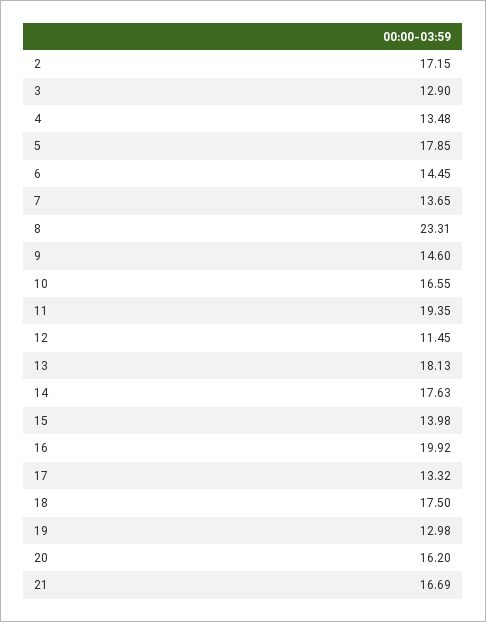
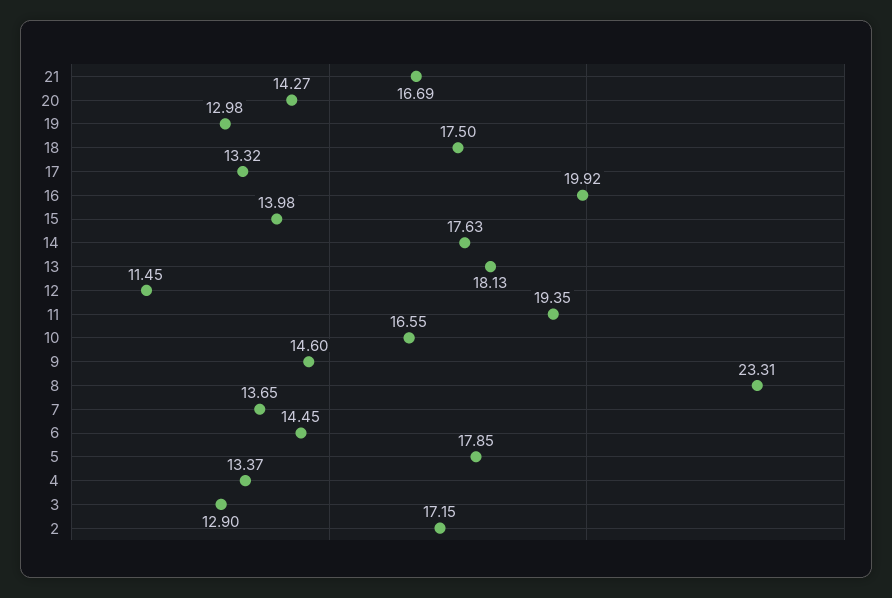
4: 13.48 -> 13.37
20: 16.2 -> 14.27

